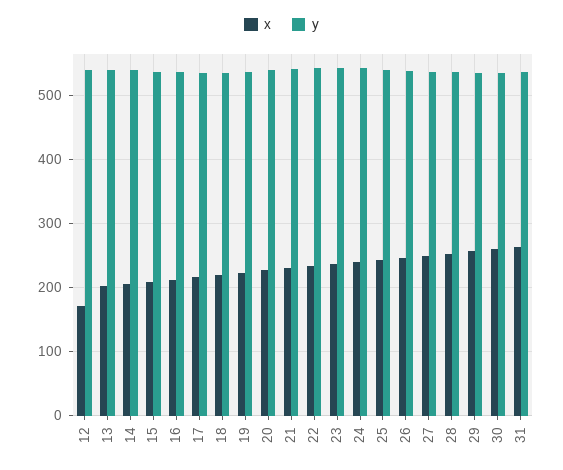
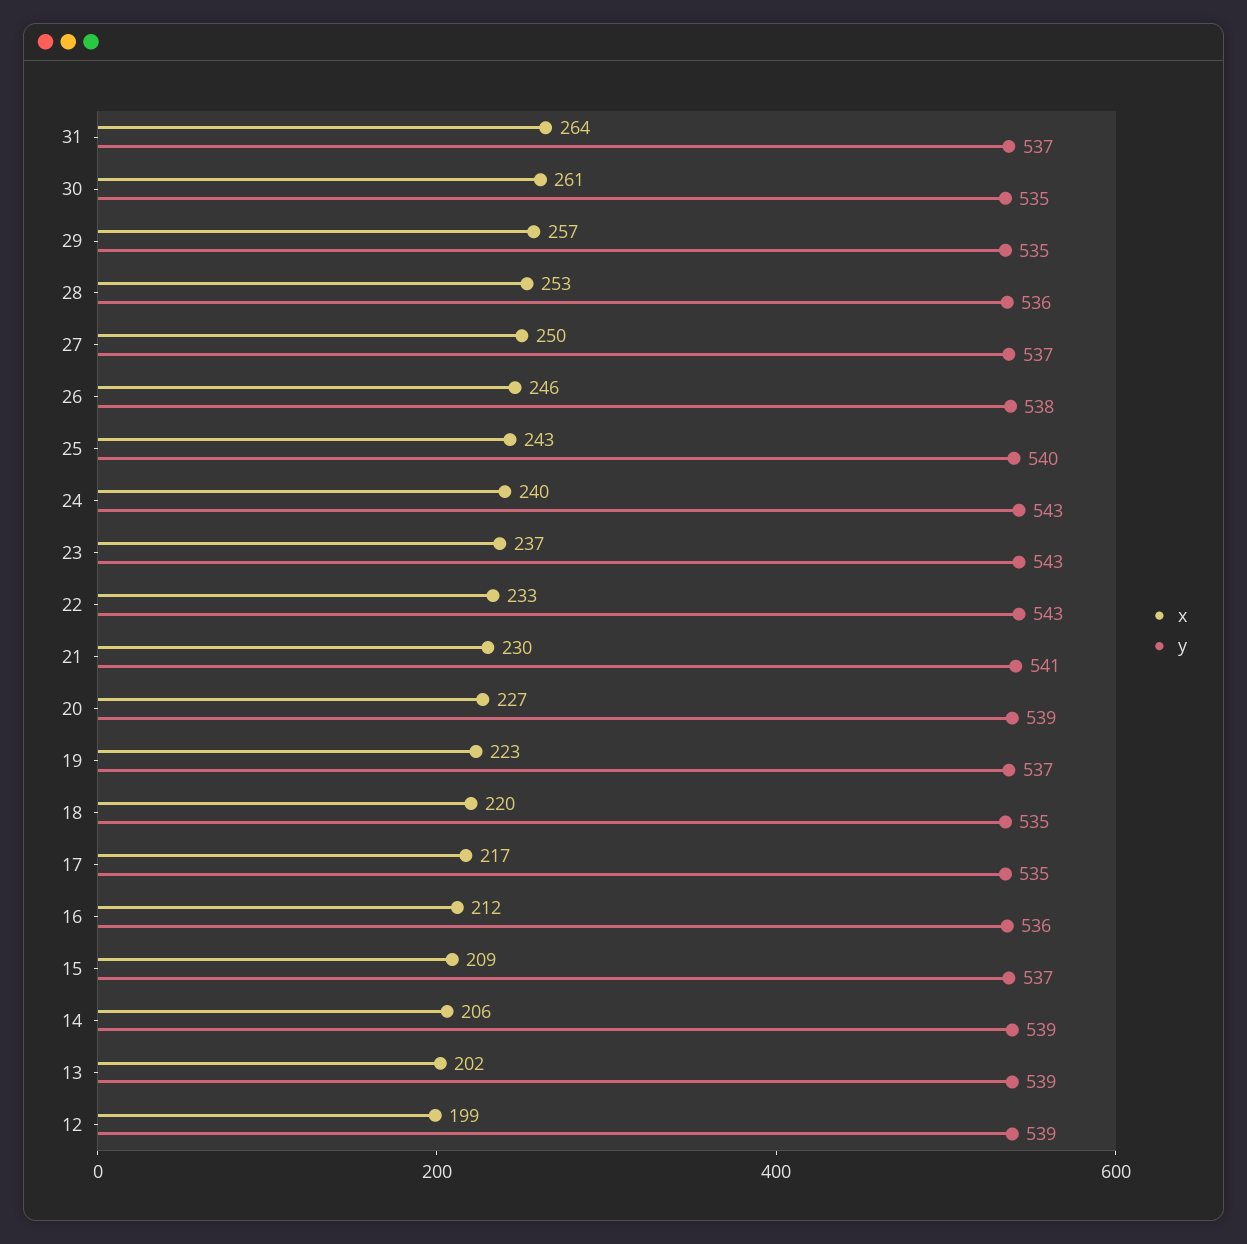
x, 12: 170 -> 199

